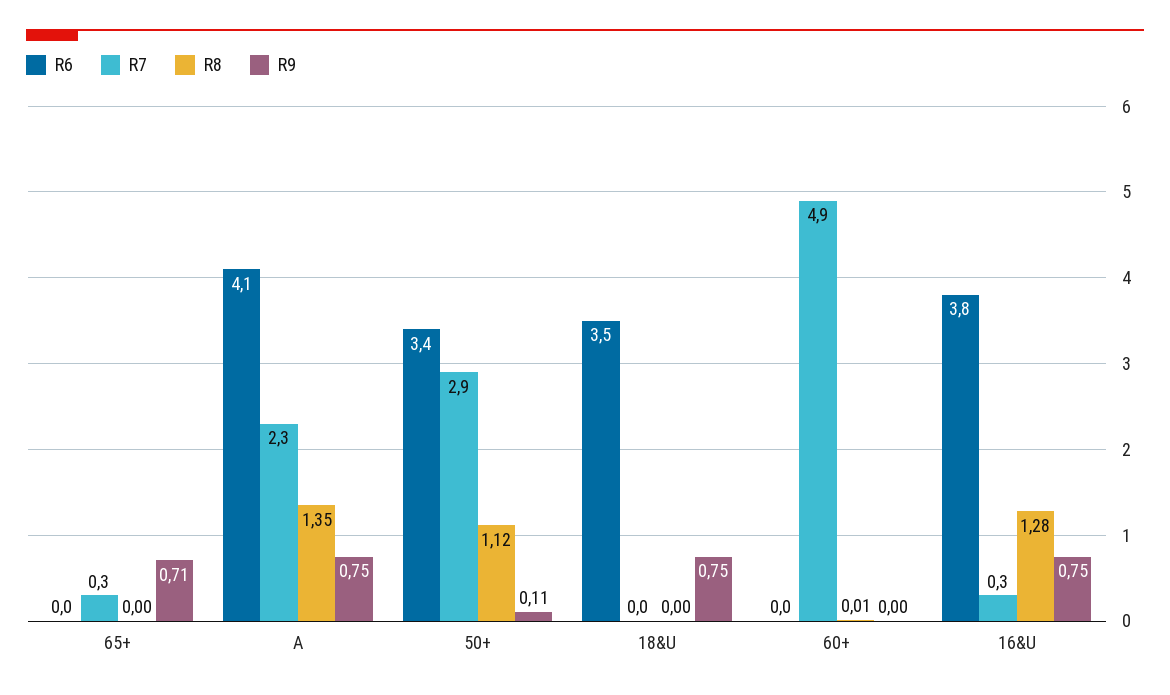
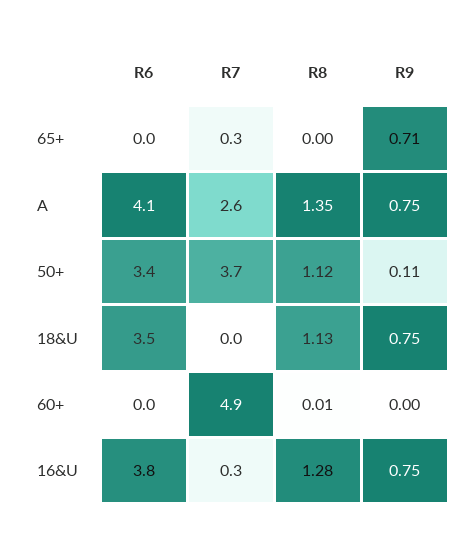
R7, A: 2.3 -> 2.6
R7, 50+: 2.9 -> 3.7
R8, 18&U: 0 -> 1.13

